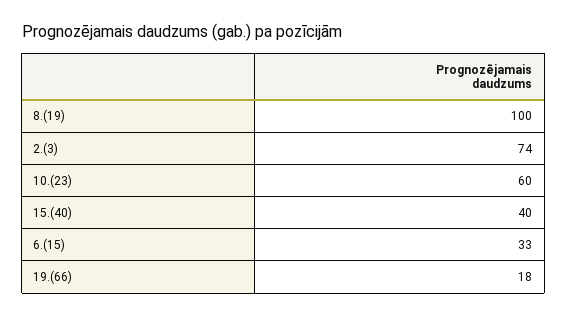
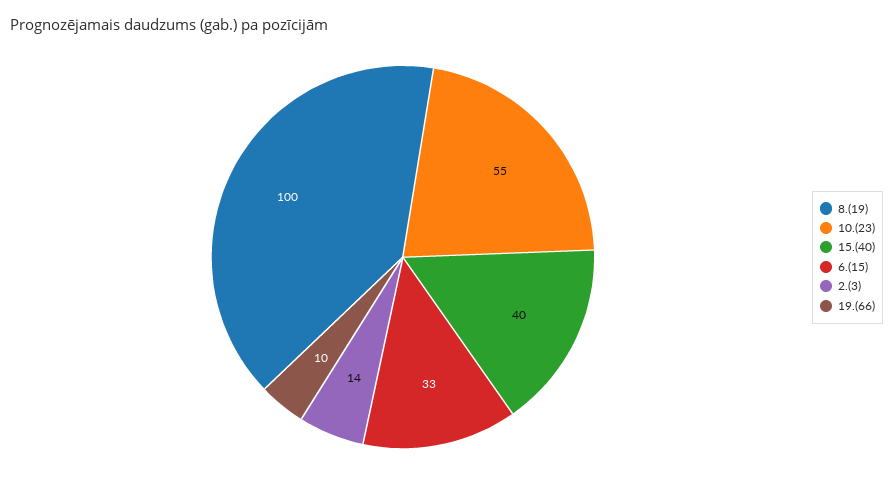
2.(3): 74 -> 14
10.(23): 60 -> 55
19.(66): 18 -> 10

